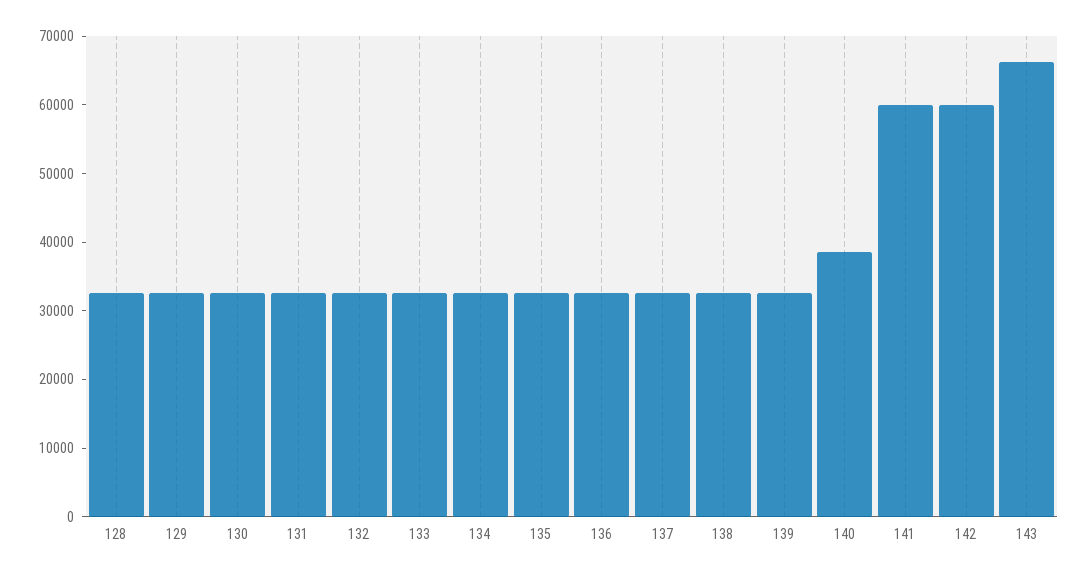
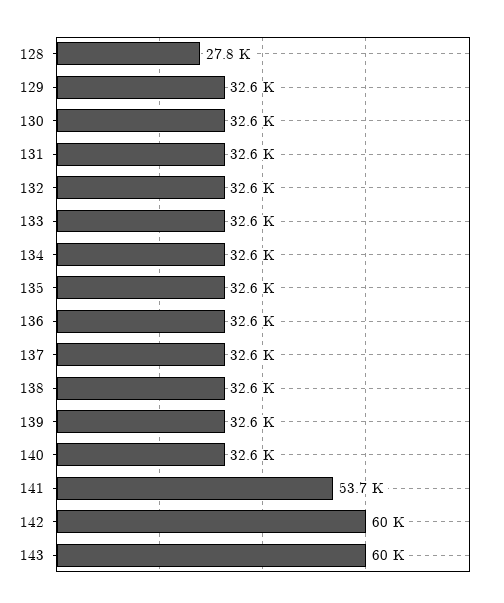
128: 32000 -> 27800
140: 38000 -> 32600
141: 60000 -> 53700
143: 66000 -> 60000

